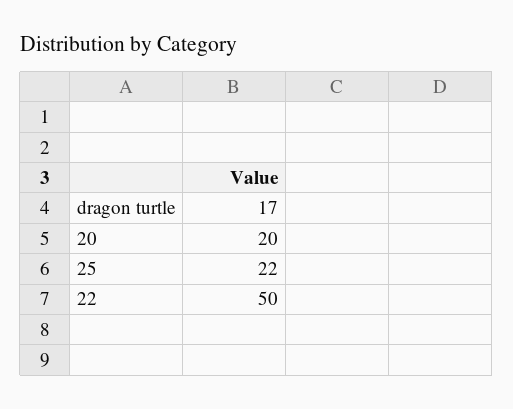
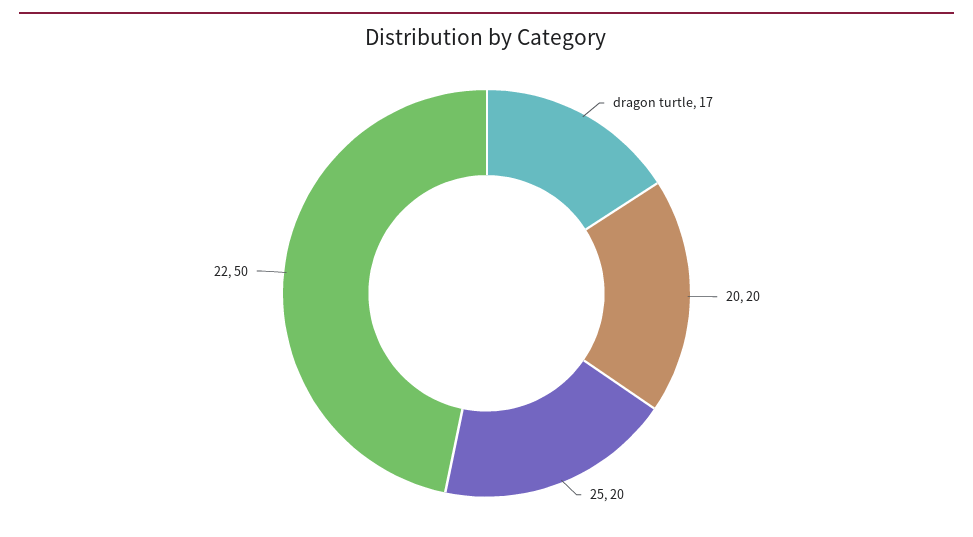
25: 22 -> 20

